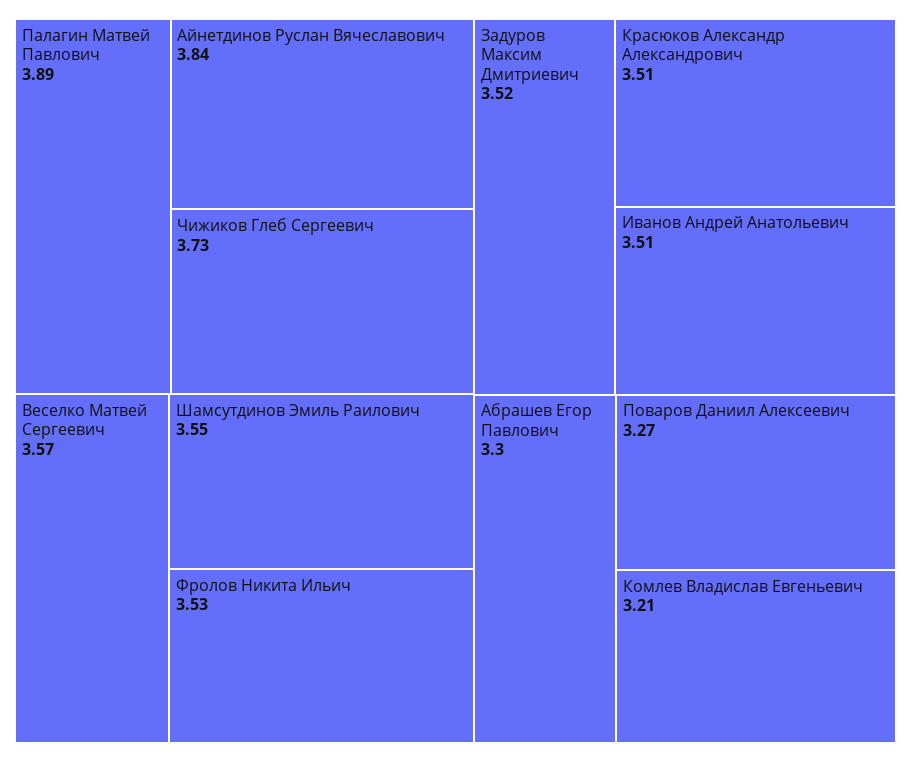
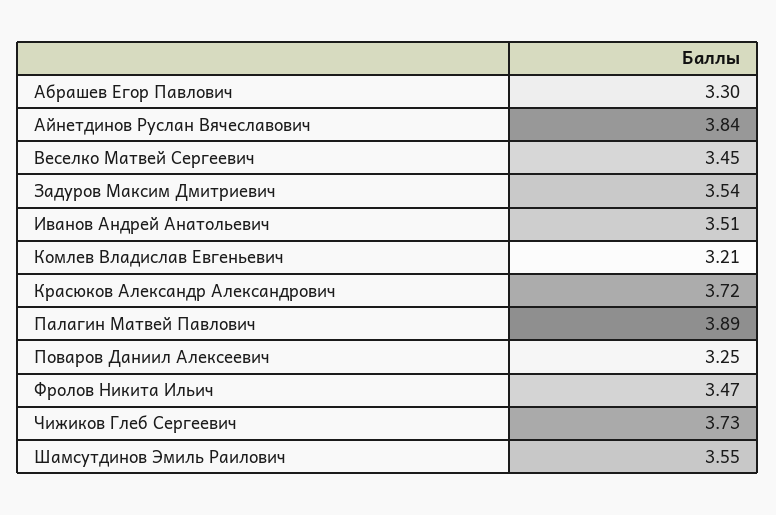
Веселко Матвей Сергеевич: 3.57 -> 3.45
Фролов Никита Ильич: 3.53 -> 3.47
Задуров Максим Дмитриевич: 3.52 -> 3.54
Красюков Александр Александрович: 3.51 -> 3.72
Поваров Даниил Алексеевич: 3.27 -> 3.25

